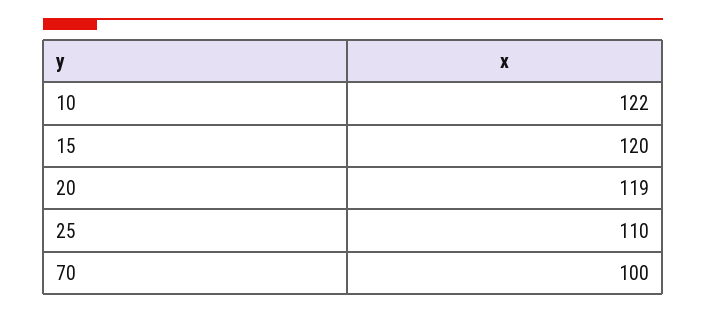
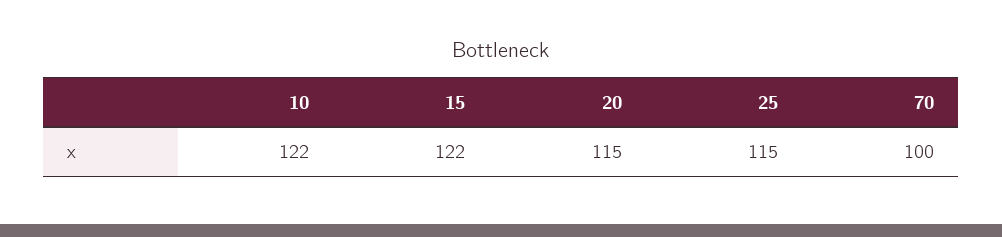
15: 120 -> 122
20: 119 -> 115
25: 110 -> 115

